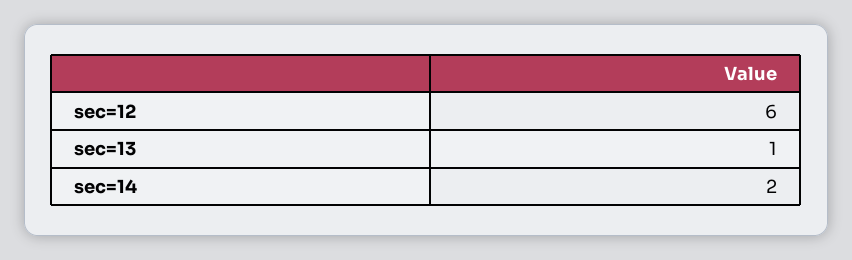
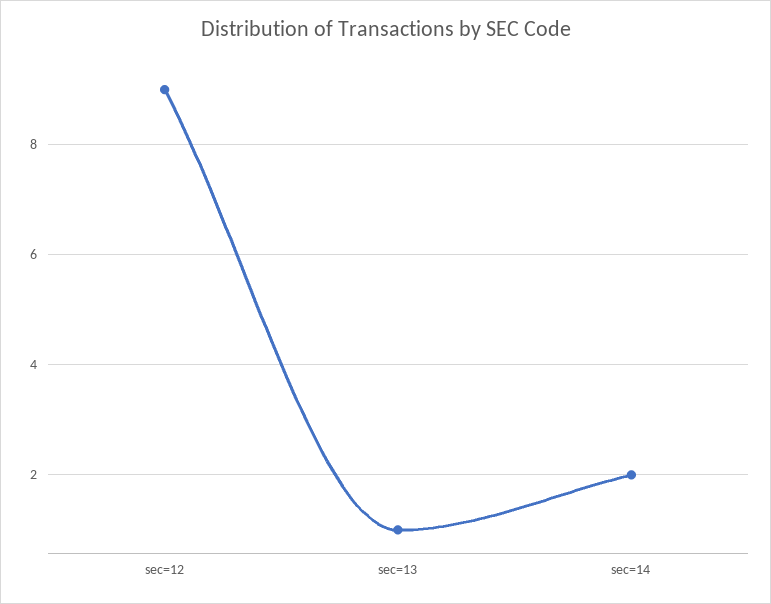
sec=12: 6 -> 9

